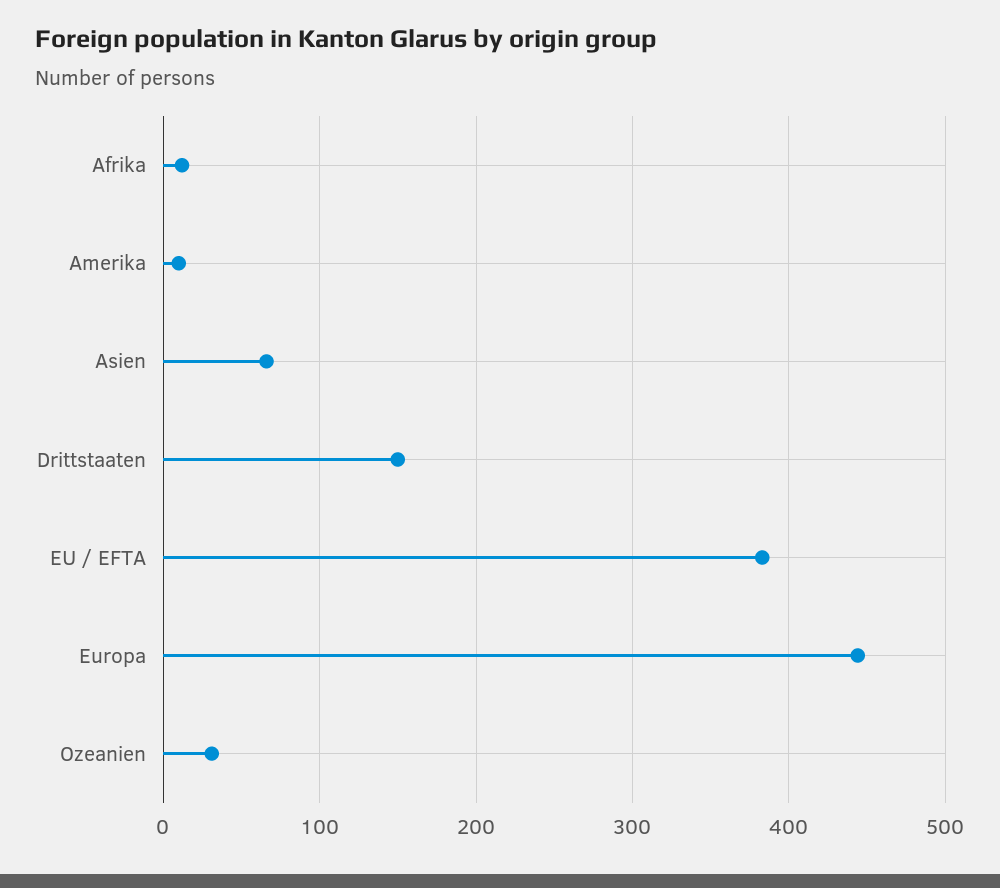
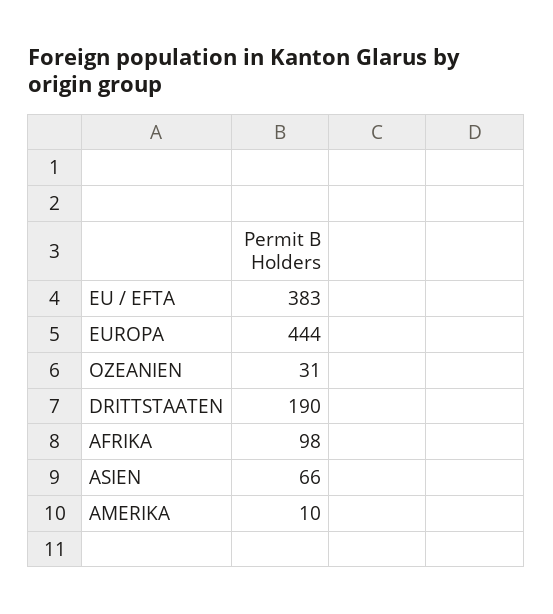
Afrika: 10 -> 98
Drittstaaten: 150 -> 190

